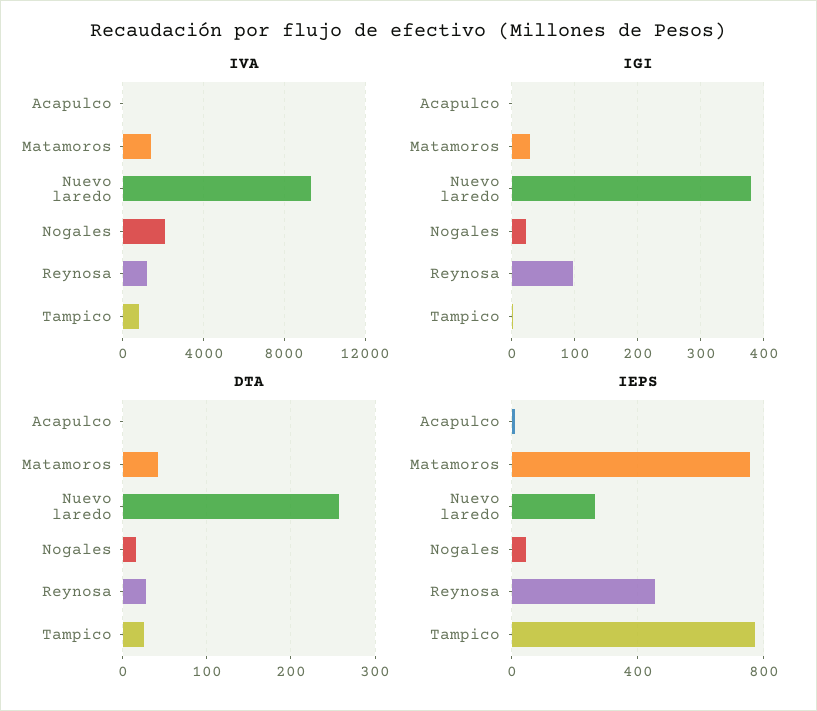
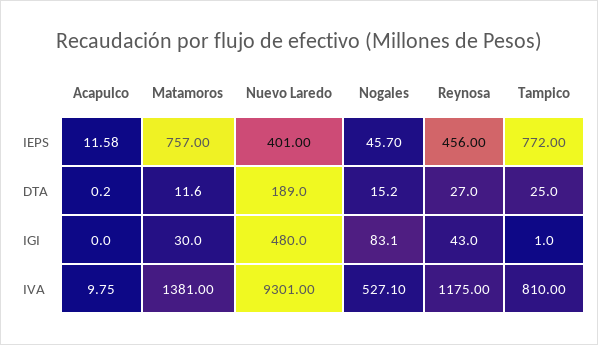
IVA, Nogales: 2000 -> 527.1
IGI, Nuevo laredo: 380 -> 480
IGI, Nogales: 20 -> 83.1
IGI, Reynosa: 100 -> 43
DTA, Matamoros: 40 -> 11.6
DTA, Nuevo laredo: 260 -> 189
IEPS, Nuevo laredo: 250 -> 401

